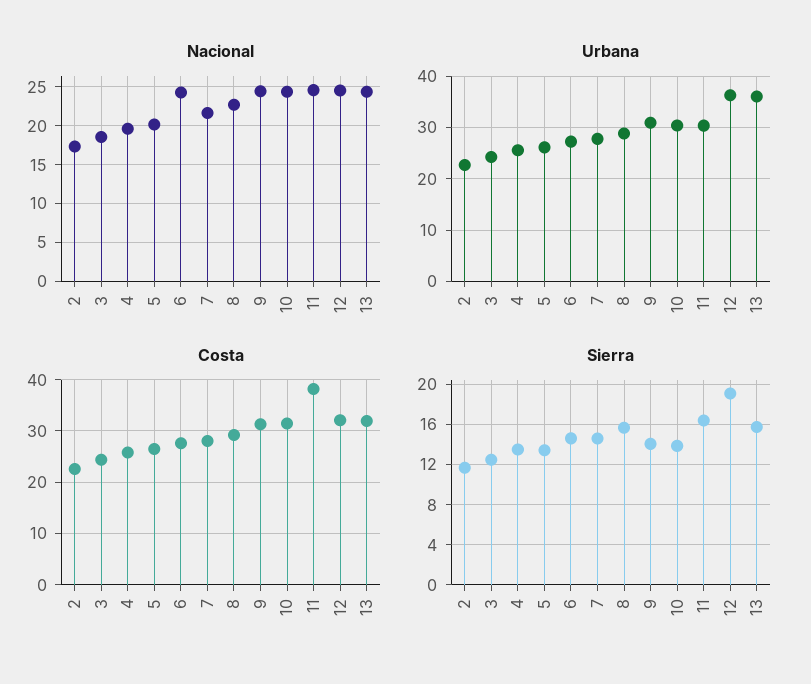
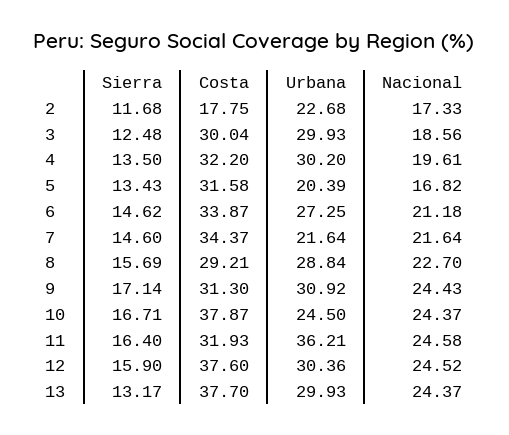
Nacional, 5: 20 -> 16.82
Nacional, 6: 24 -> 21.18
Urbana, 3: 24 -> 29.93
Urbana, 4: 26 -> 30.2
Urbana, 5: 26 -> 20.39
Urbana, 7: 28 -> 21.64
Urbana, 10: 30 -> 24.5
Urbana, 11: 30 -> 36.21
Urbana, 12: 36 -> 30.36
Urbana, 13: 36 -> 29.93
Costa, 2: 22 -> 17.75
Costa, 3: 24 -> 30.04
Costa, 4: 26 -> 32.2
Costa, 5: 26 -> 31.58
Costa, 6: 28 -> 33.87
Costa, 7: 28 -> 34.37
Costa, 10: 32 -> 37.87
Costa, 11: 38 -> 31.93
Costa, 12: 32 -> 37.6
Costa, 13: 32 -> 37.7
Sierra, 9: 14 -> 17.14
Sierra, 10: 14 -> 16.71
Sierra, 12: 19 -> 15.9
Sierra, 13: 16 -> 13.17

